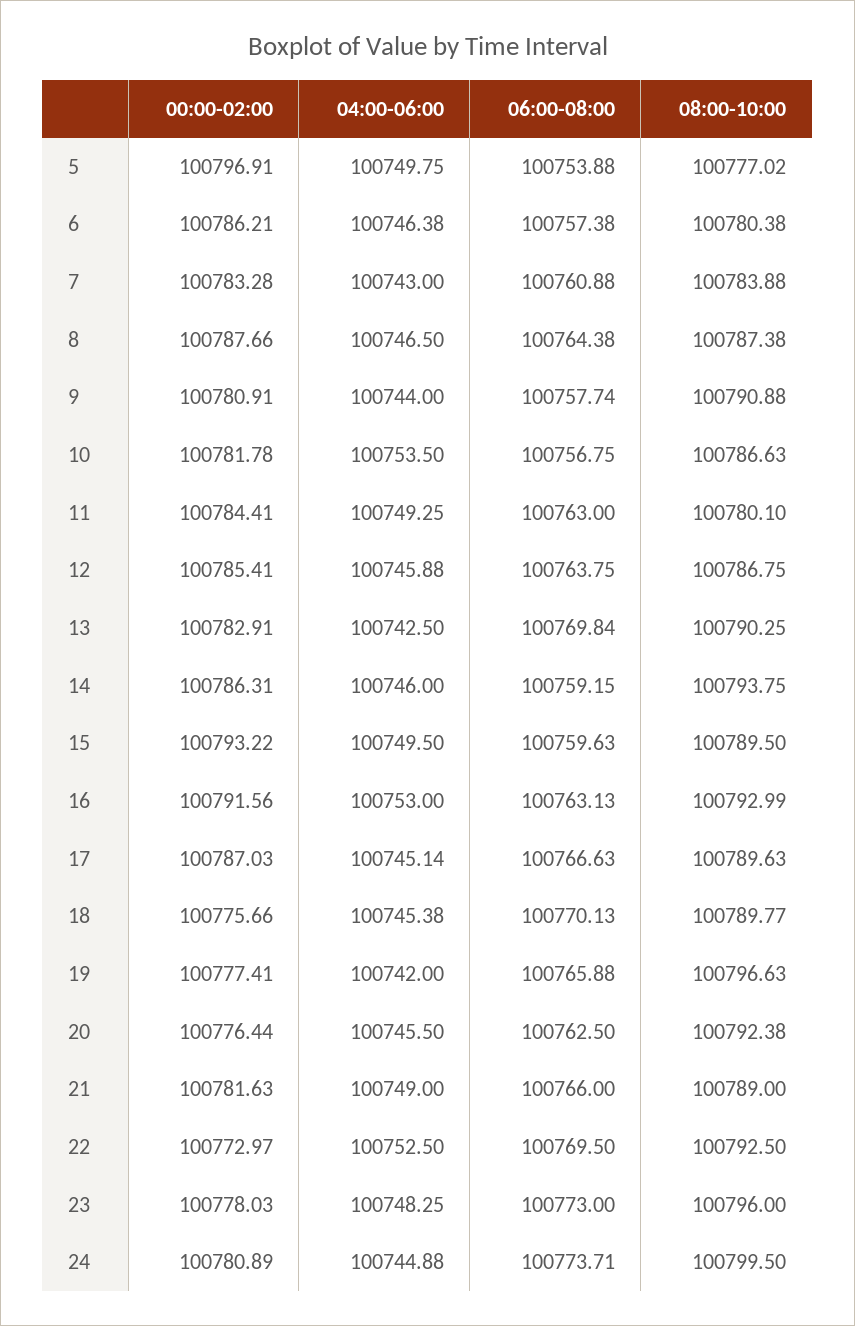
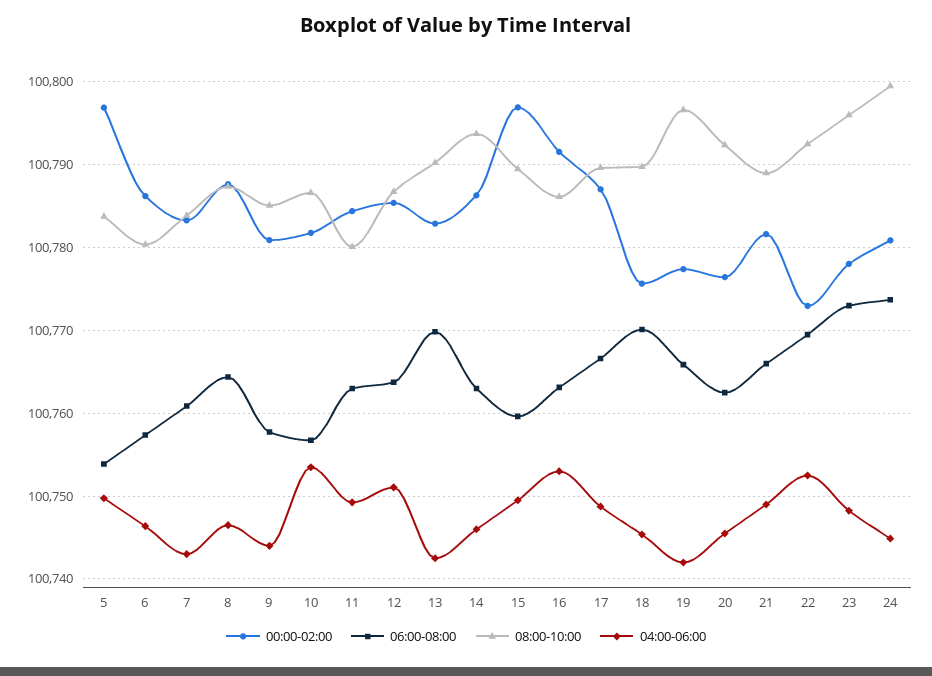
08:00-10:00, 5: 100777.02 -> 100784
08:00-10:00, 9: 100790.88 -> 100785
04:00-06:00, 12: 100745.88 -> 100751
06:00-08:00, 14: 100759.15 -> 100763
00:00-02:00, 15: 100793.22 -> 100797
08:00-10:00, 16: 100792.99 -> 100786
04:00-06:00, 17: 100745.14 -> 100749

